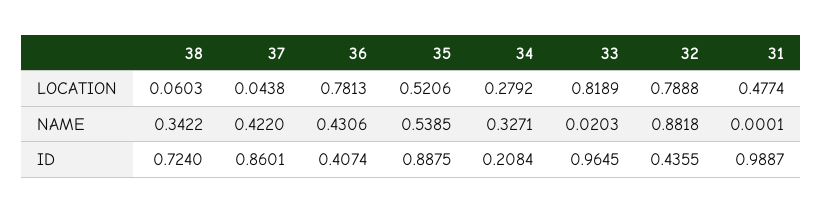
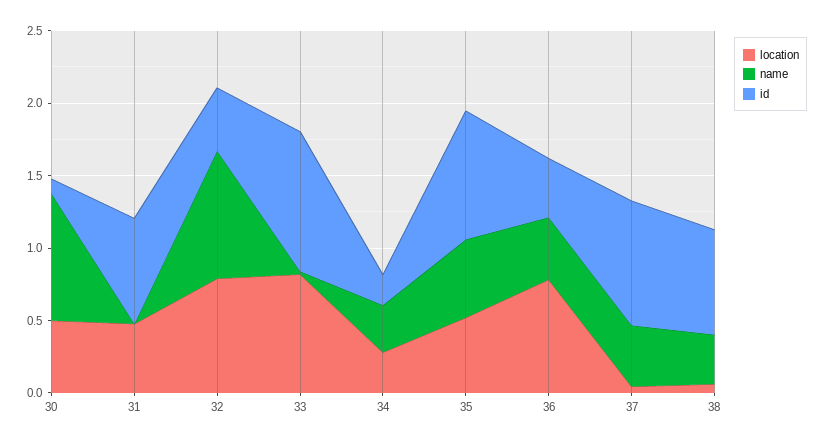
ID, 31: 0.9887 -> 0.7
LOCATION, 30: none -> 0.5
NAME, 30: none -> 0.9
ID, 30: none -> 0.1

